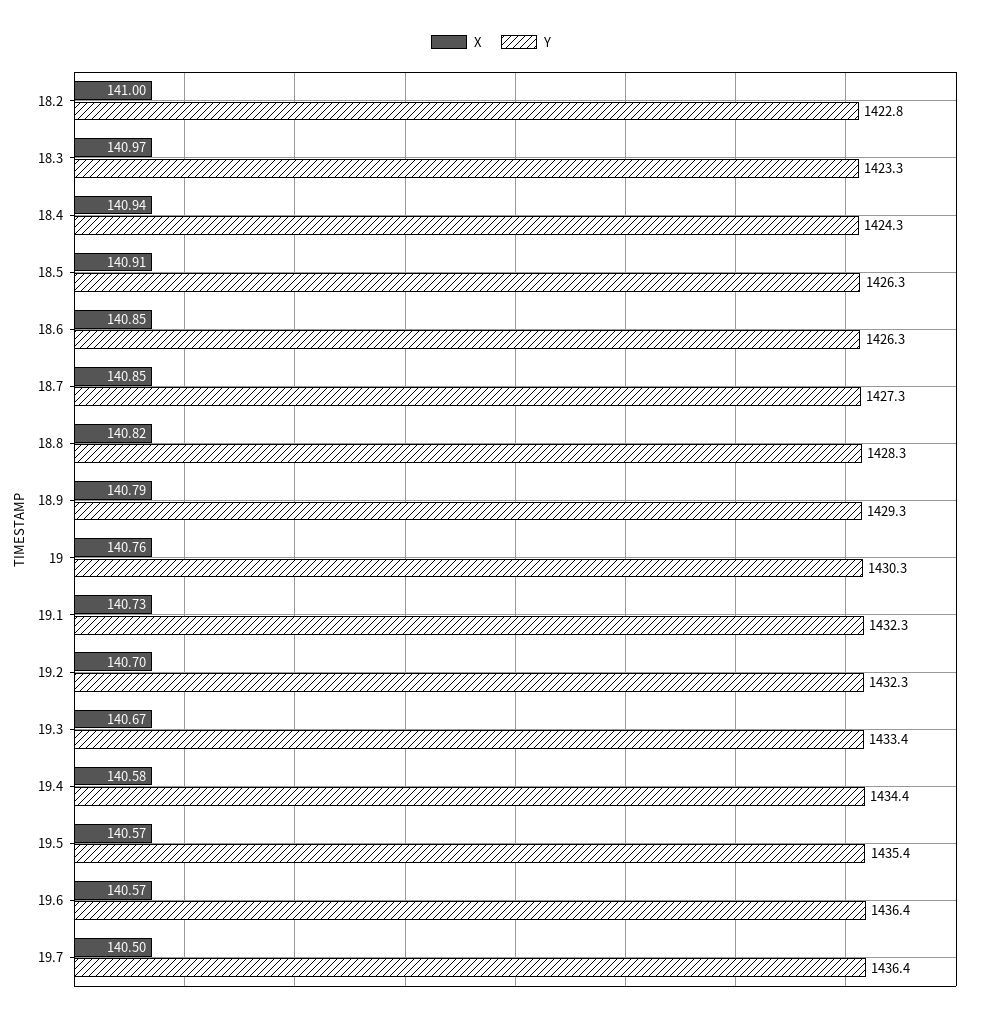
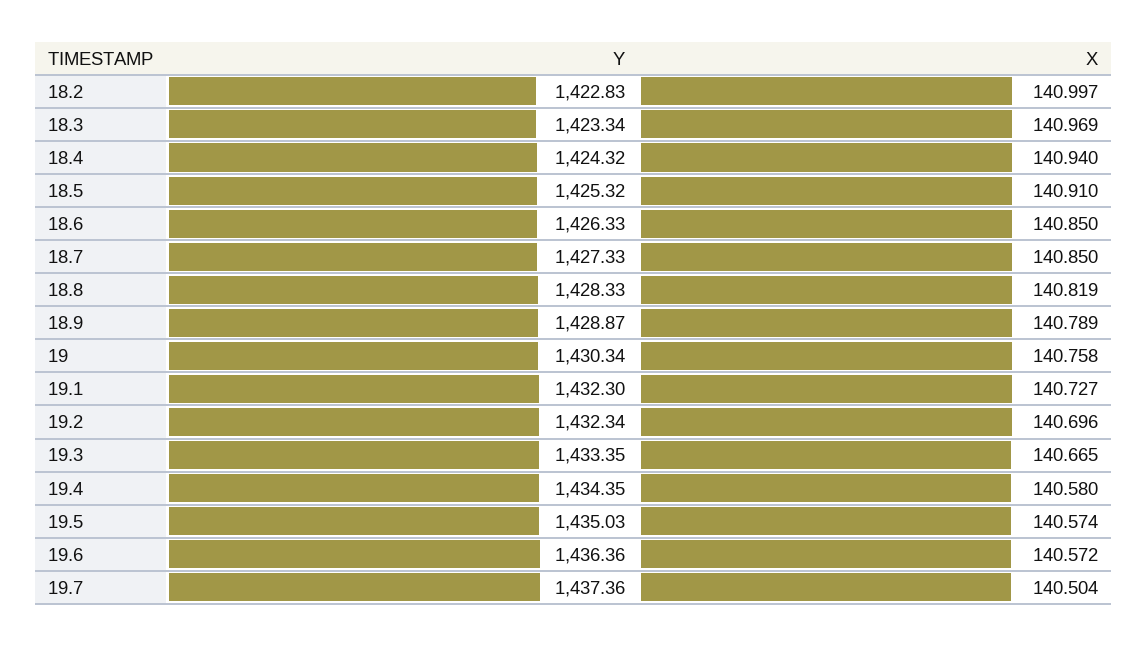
Y, 18.5: 1426.3 -> 1425.32
Y, 18.9: 1429.3 -> 1428.87
Y, 19.5: 1435.4 -> 1435.03
Y, 19.7: 1436.4 -> 1437.36

